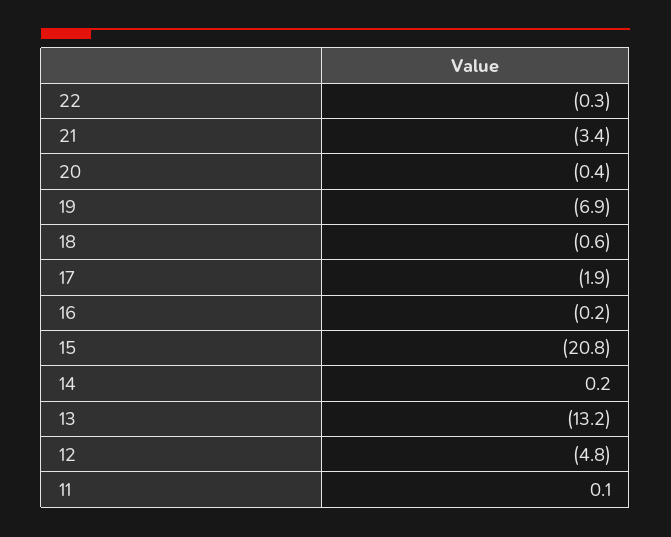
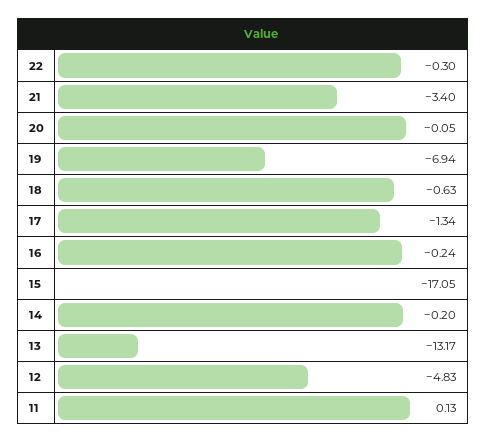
20: -0.4 -> -0.05
17: -1.9 -> -1.34
15: -20.8 -> -17.05
14: 0.2 -> -0.2

